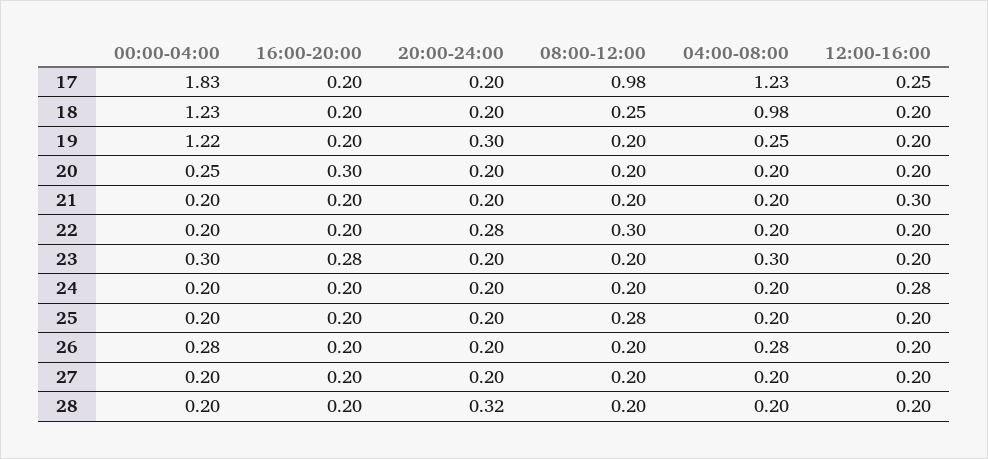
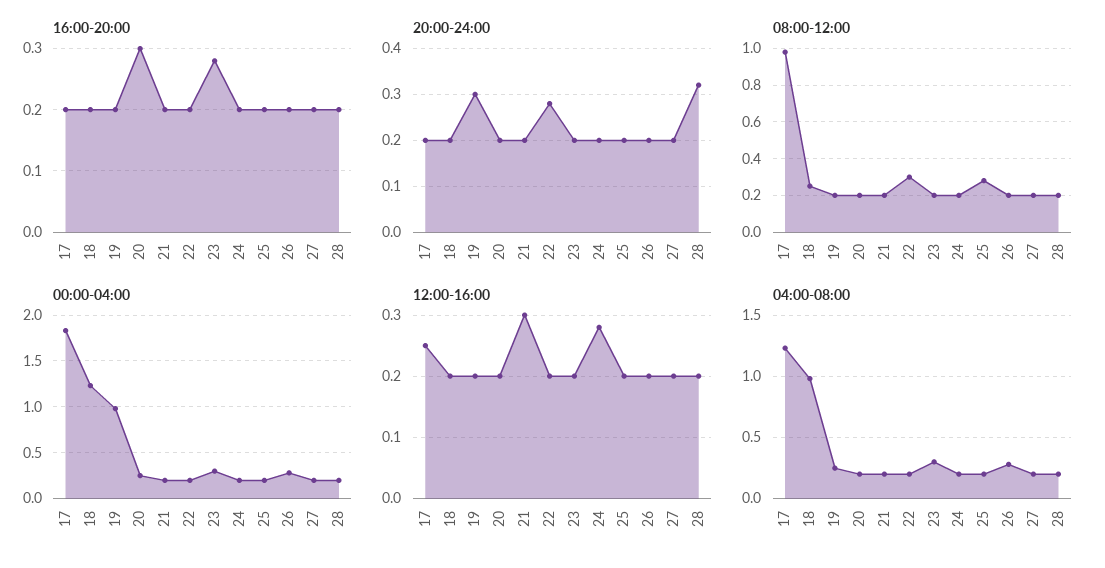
00:00-04:00, 19: 1.22 -> 1

